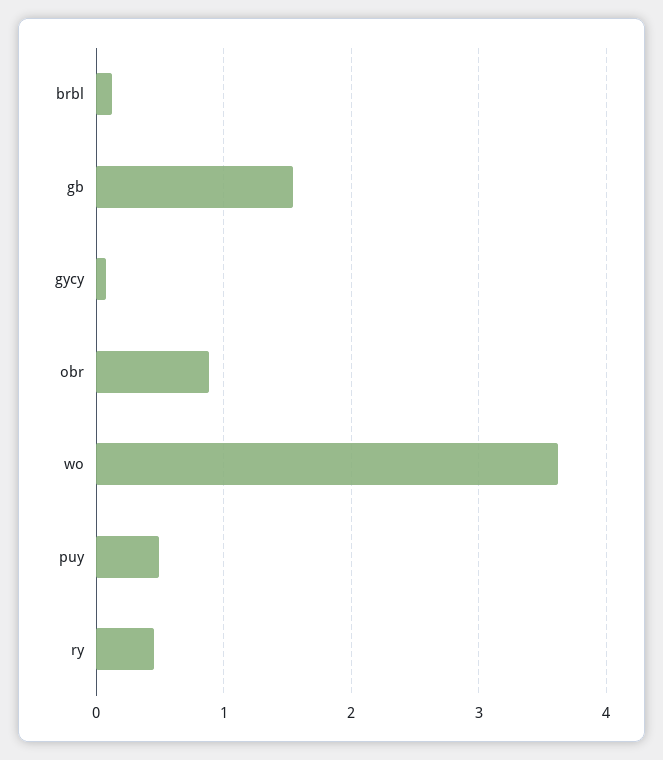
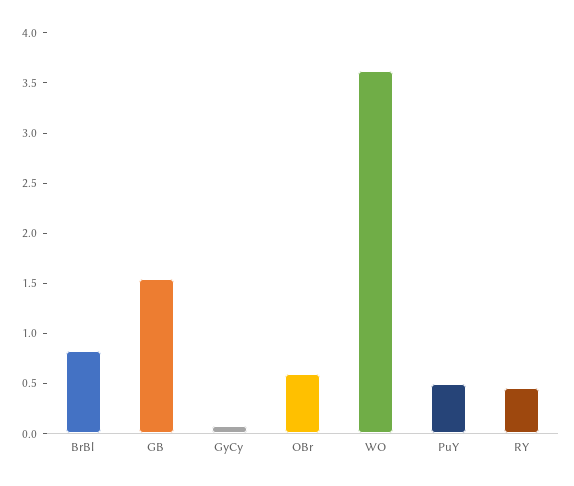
brbl: 0.1 -> 0.8
obr: 0.9 -> 0.6

